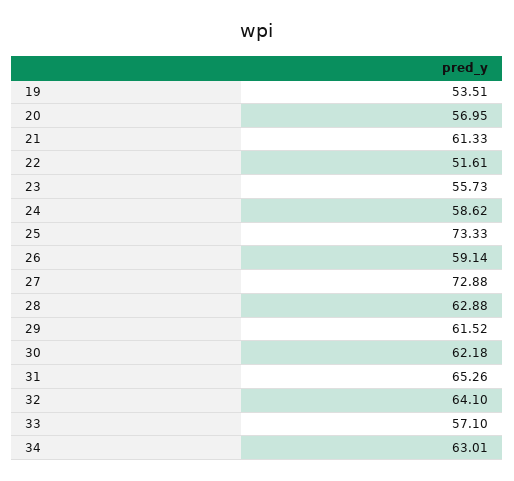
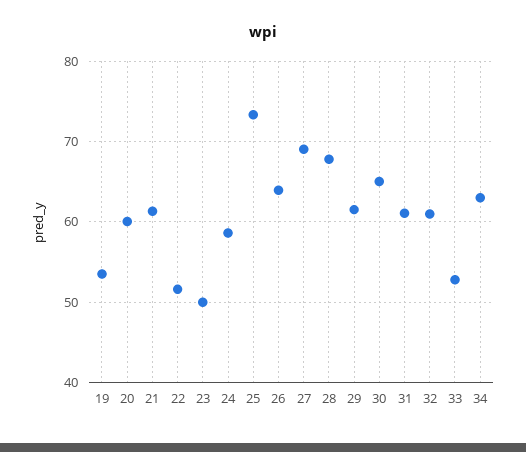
20: 56.95 -> 60
23: 55.73 -> 50
26: 59.14 -> 64
27: 72.88 -> 69
28: 62.88 -> 68
30: 62.18 -> 65
31: 65.26 -> 61
32: 64.1 -> 61
33: 57.1 -> 53

